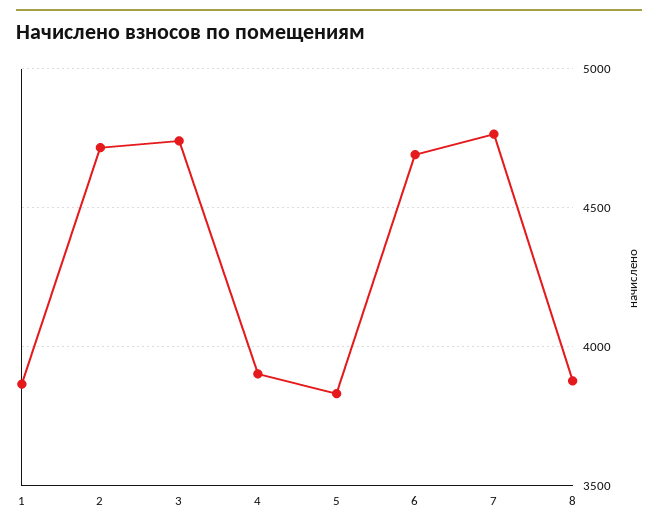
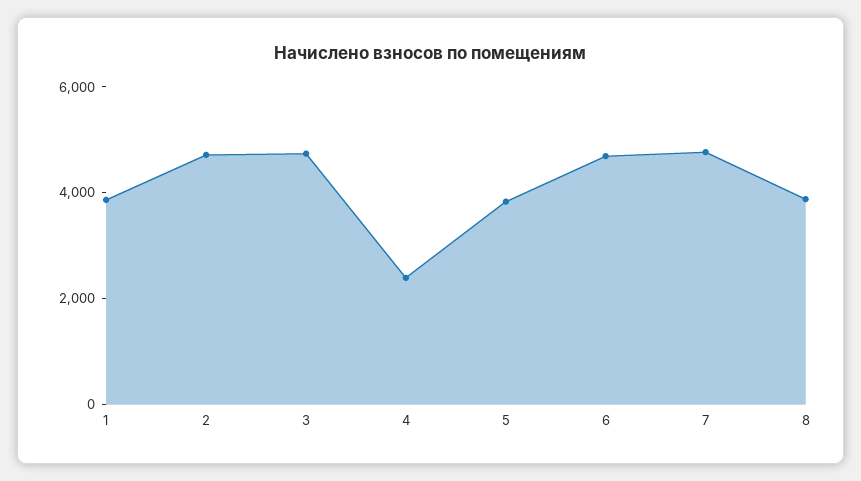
4: 3900 -> 2500

